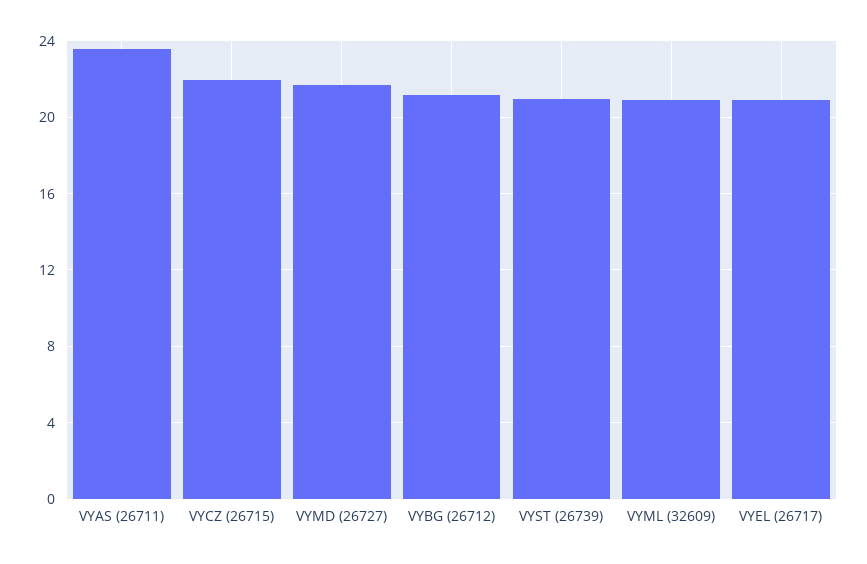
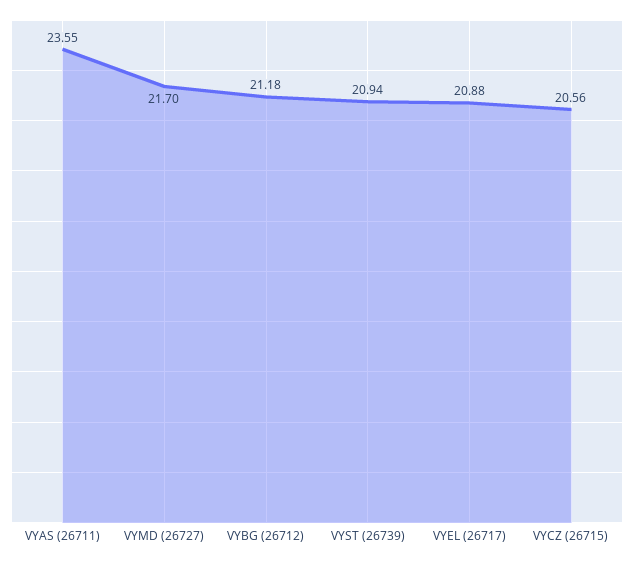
VYCZ (26715): 22 -> 20.56
VYML (32609): 21 -> none

